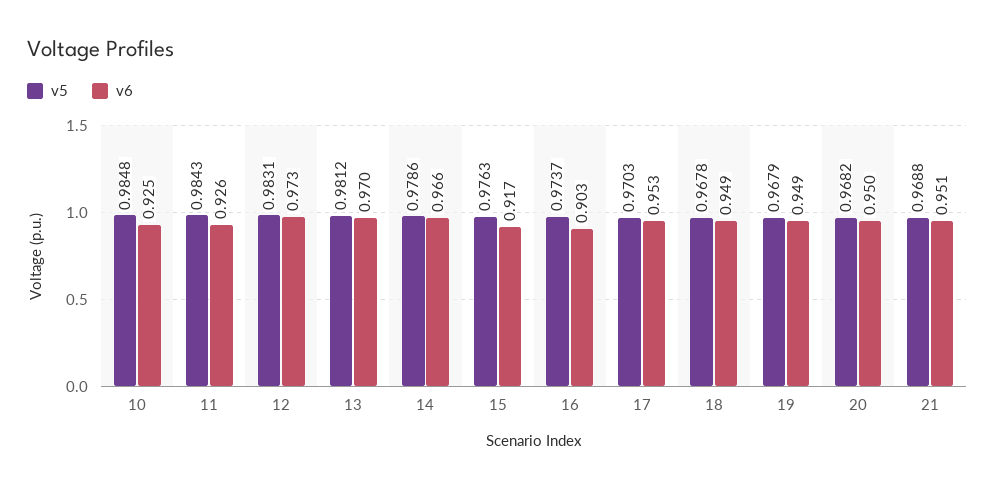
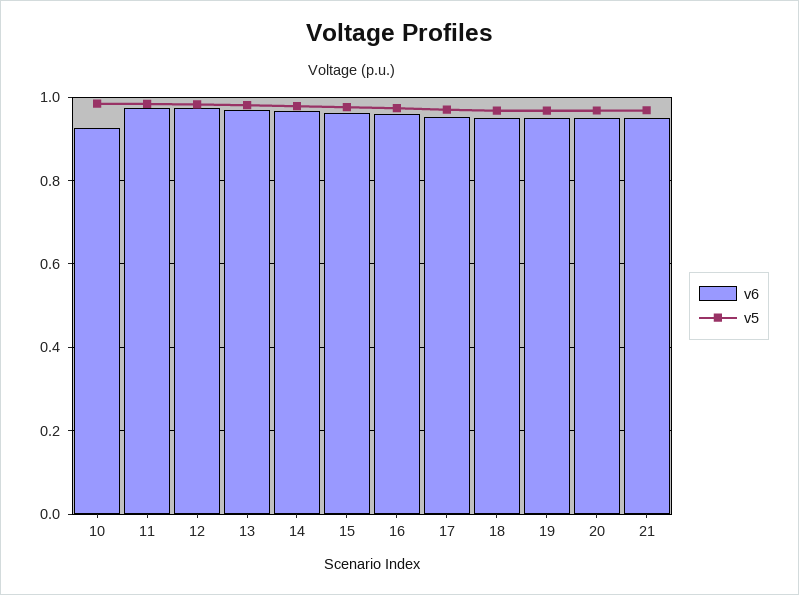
v6, 11: 0.926 -> 0.98
v6, 15: 0.917 -> 0.96
v6, 16: 0.903 -> 0.96

